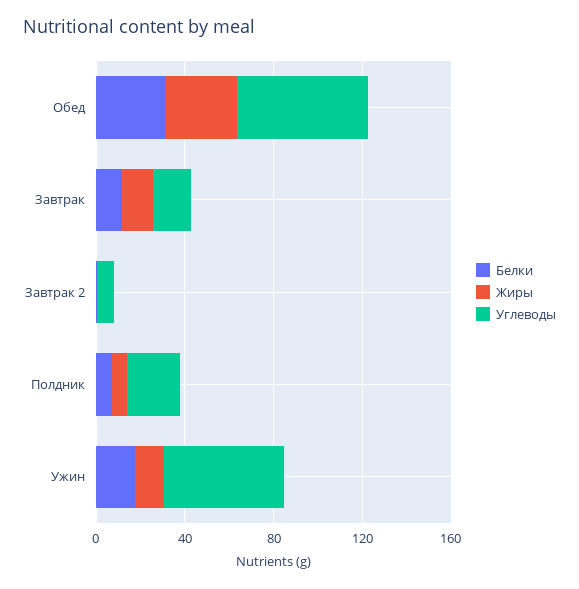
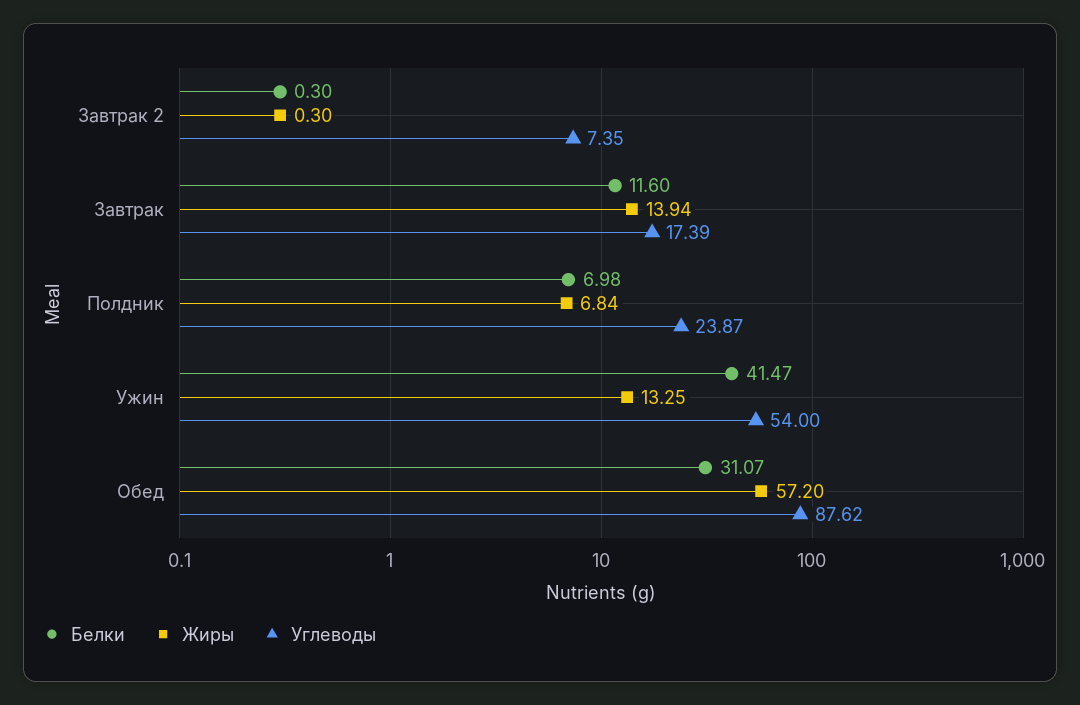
Жиры, Обед: 30 -> 57.2
Углеводы, Обед: 60 -> 87.62
Белки, Ужин: 20 -> 41.47

